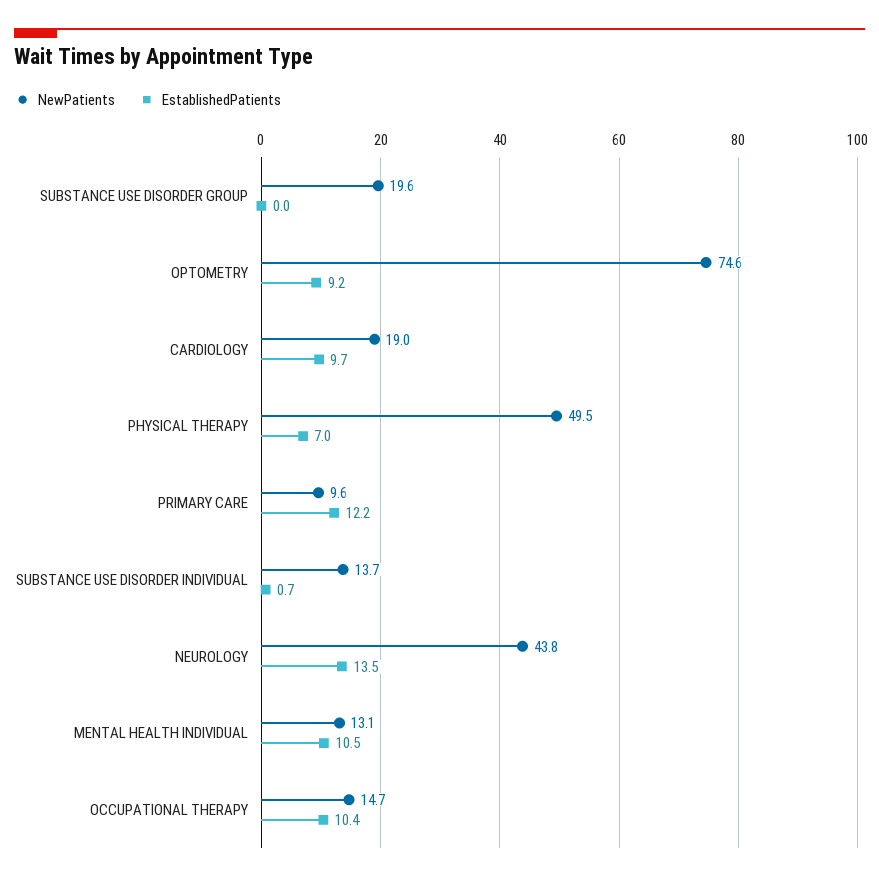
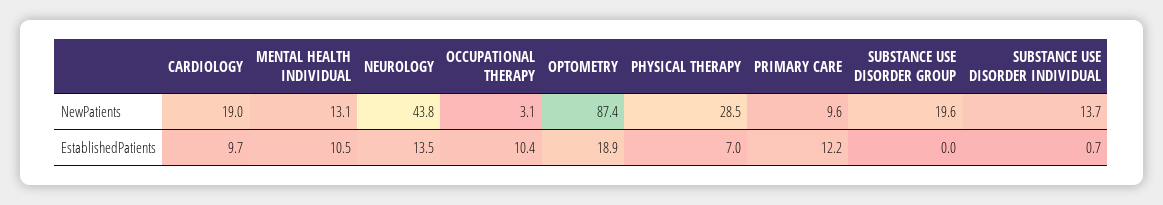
NewPatients, OPTOMETRY: 74.6 -> 87.4
EstablishedPatients, OPTOMETRY: 9.2 -> 18.9
NewPatients, PHYSICAL THERAPY: 49.5 -> 28.5
NewPatients, OCCUPATIONAL THERAPY: 14.7 -> 3.1

